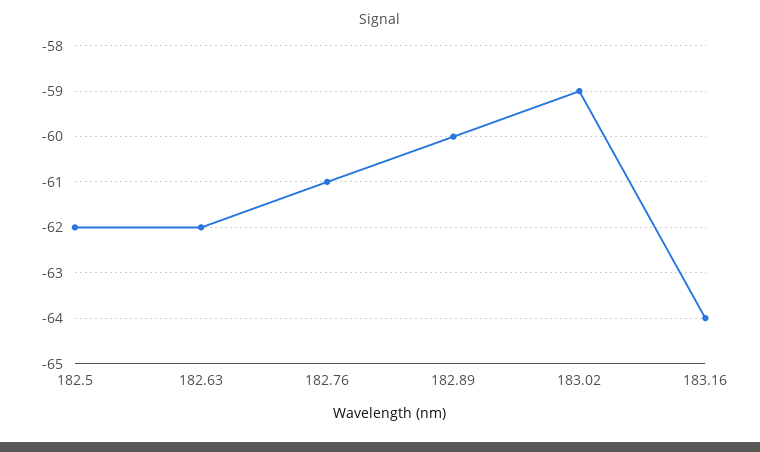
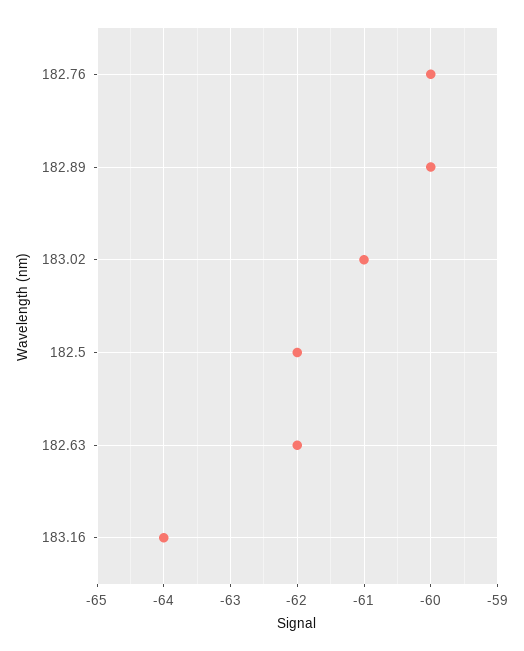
182.76: -61 -> -60
183.02: -59 -> -61

